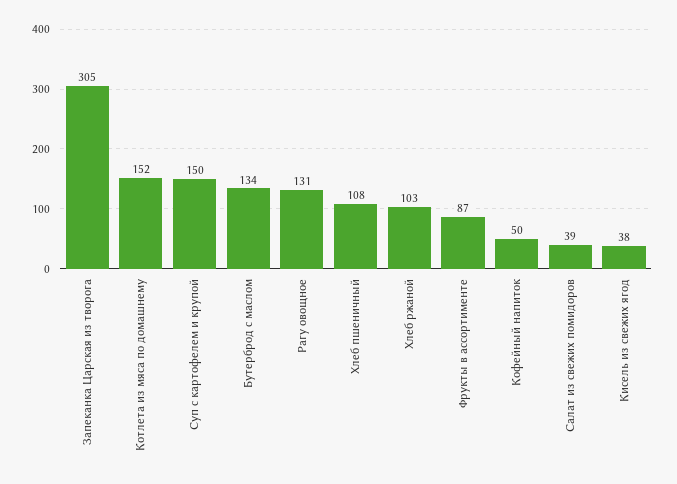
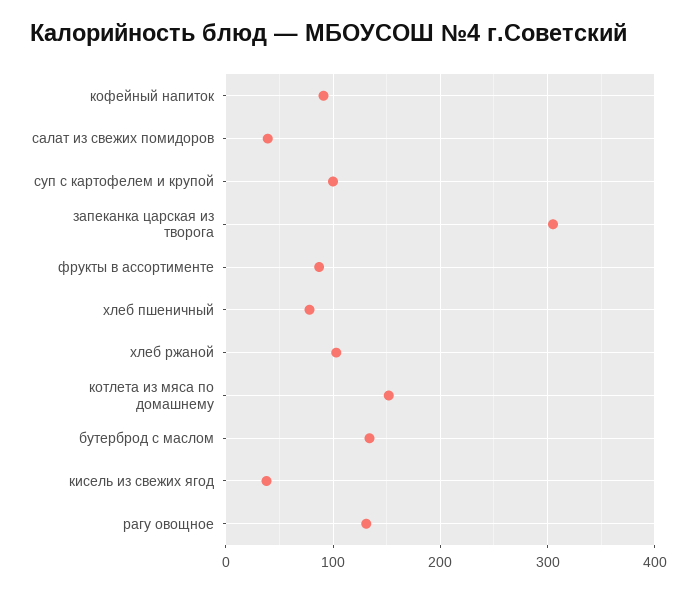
Суп с картофелем и крупой: 150 -> 100
Хлеб пшеничный: 108 -> 80
Кофейный напиток: 50 -> 90

